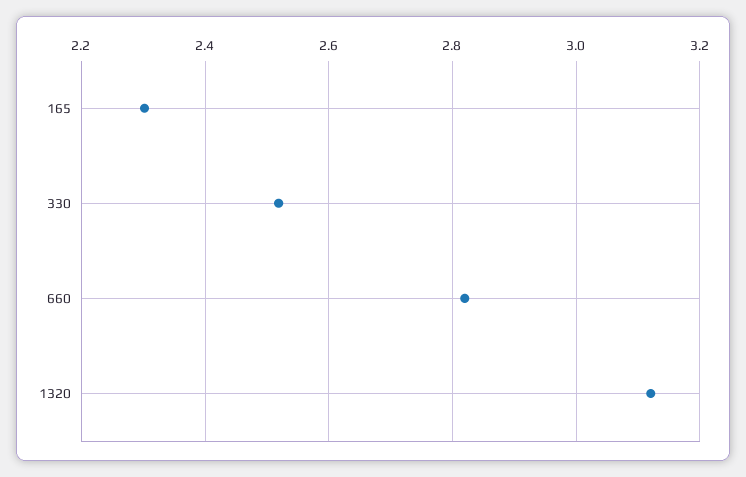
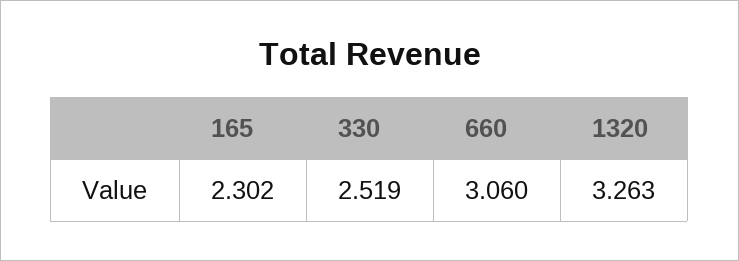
660: 2.82 -> 3.06
1320: 3.12 -> 3.263

